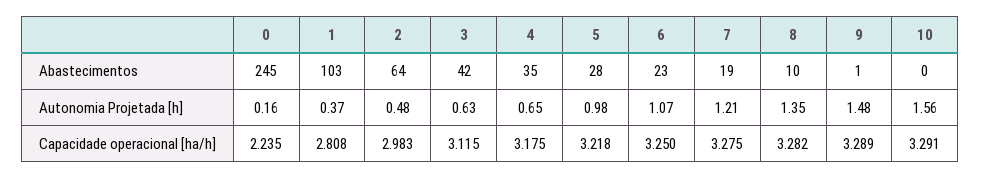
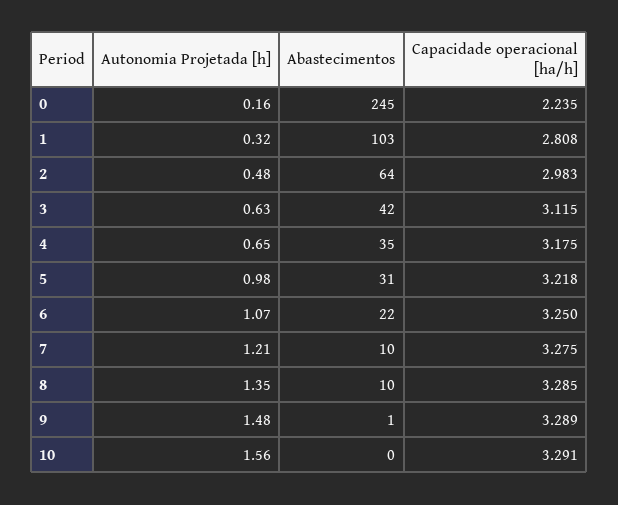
5, Abastecimentos: 28 -> 31
6, Abastecimentos: 23 -> 22
7, Abastecimentos: 19 -> 10
1, Autonomia Projetada [h]: 0.37 -> 0.32
8, Capacidade operacional [ha/h]: 3.282 -> 3.285

